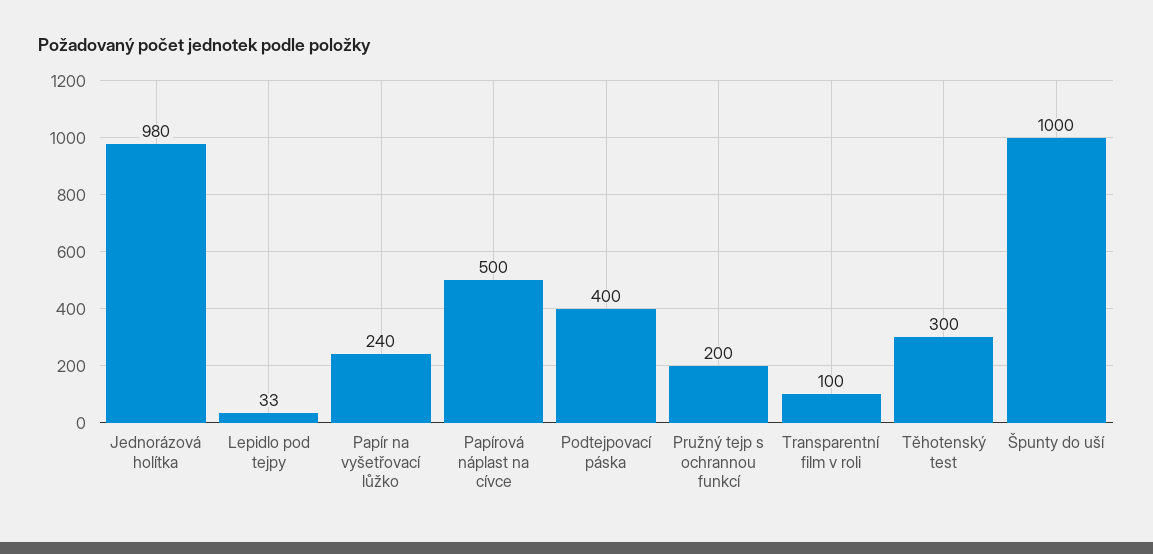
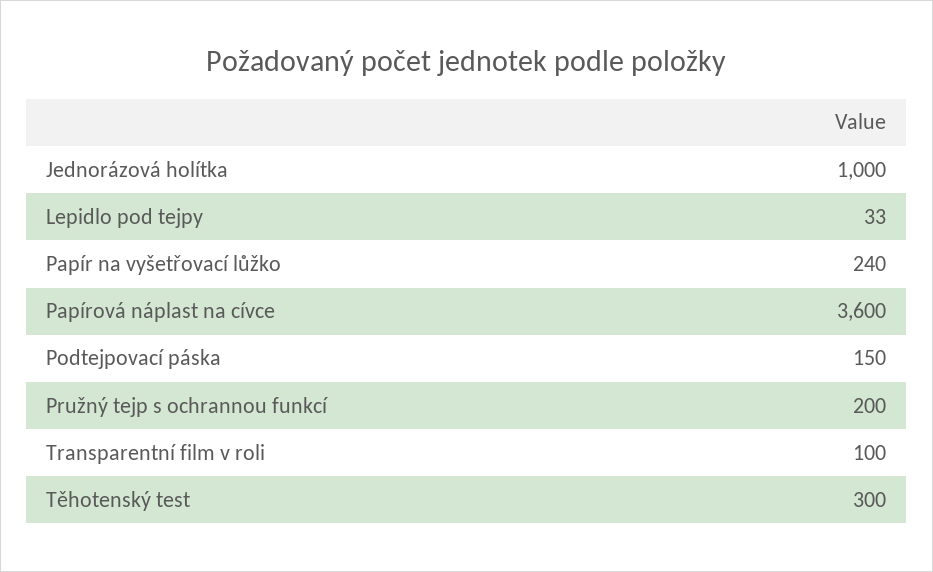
Jednorázová holítka: 980 -> 1000
Papírová náplast na cívce: 500 -> 3600
Podtejpovací páska: 400 -> 150
Špunty do uší: 1000 -> none

